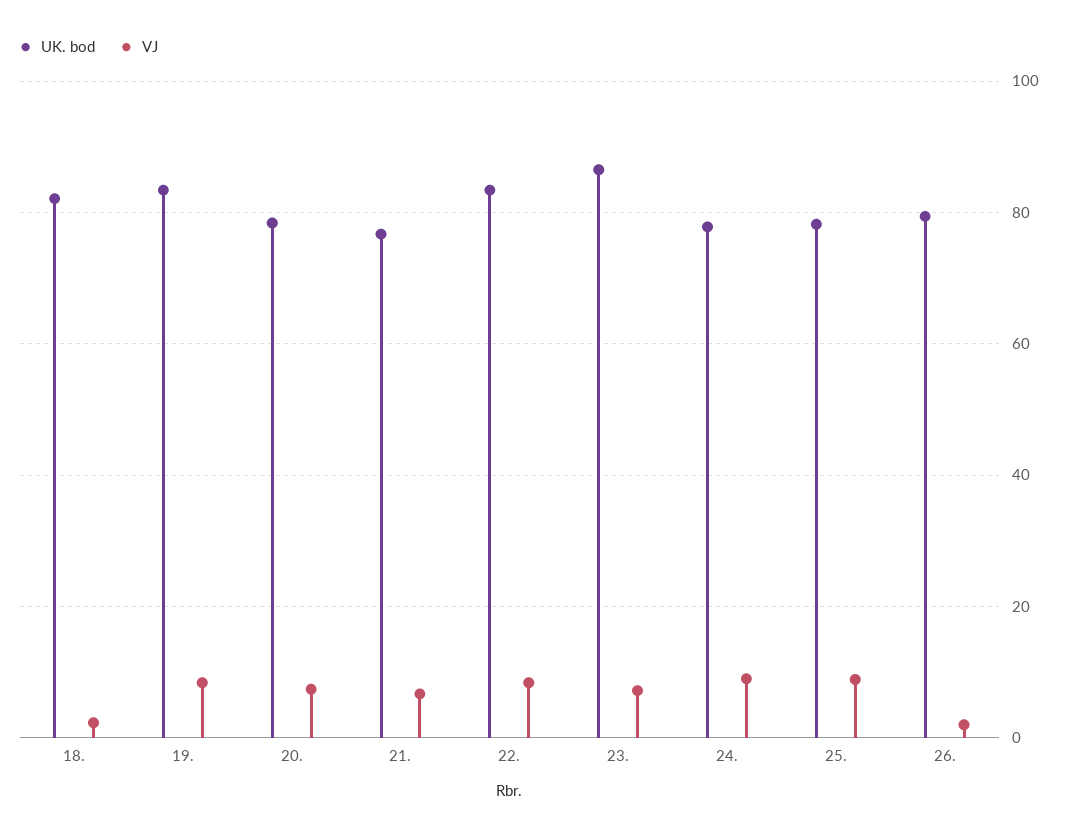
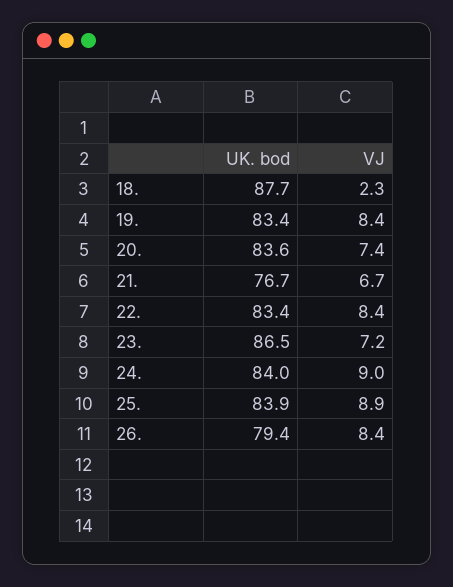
UK. bod, 18.: 82 -> 87.7
UK. bod, 20.: 78 -> 83.6
UK. bod, 24.: 78 -> 84
UK. bod, 25.: 78 -> 83.9
VJ, 26.: 2 -> 8.4

